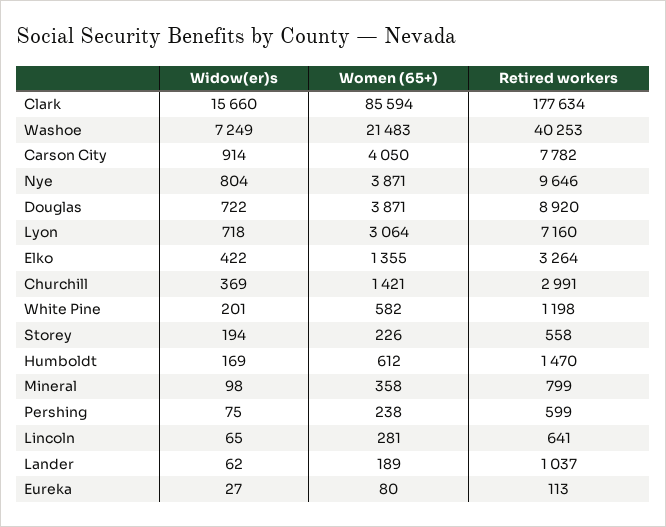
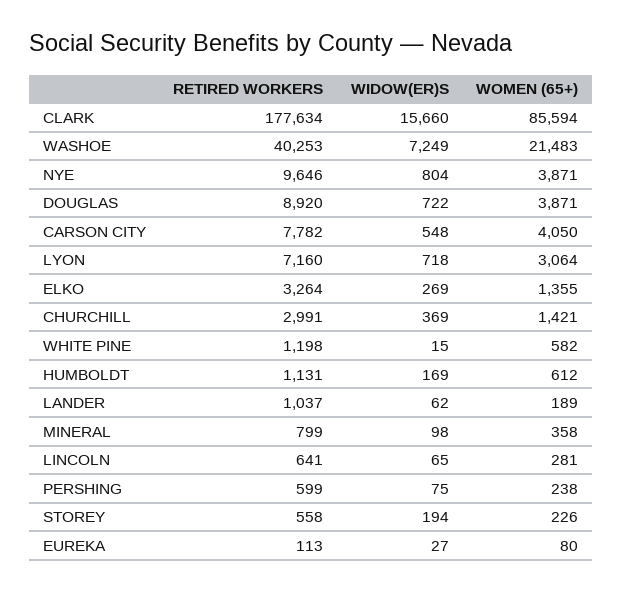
Widow(er)s, Carson City: 914 -> 548
Widow(er)s, Elko: 422 -> 269
Widow(er)s, White Pine: 201 -> 15
Retired workers, Humboldt: 1470 -> 1131

